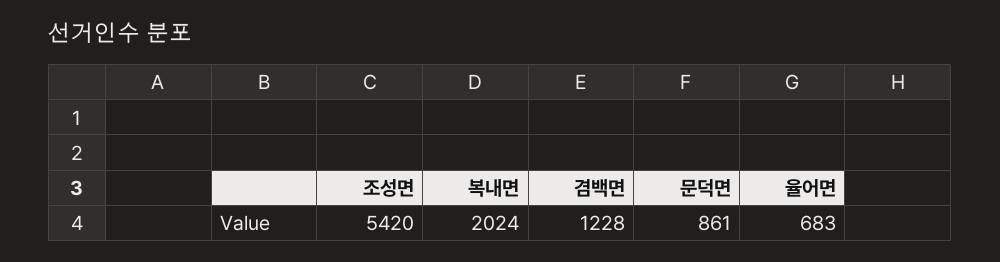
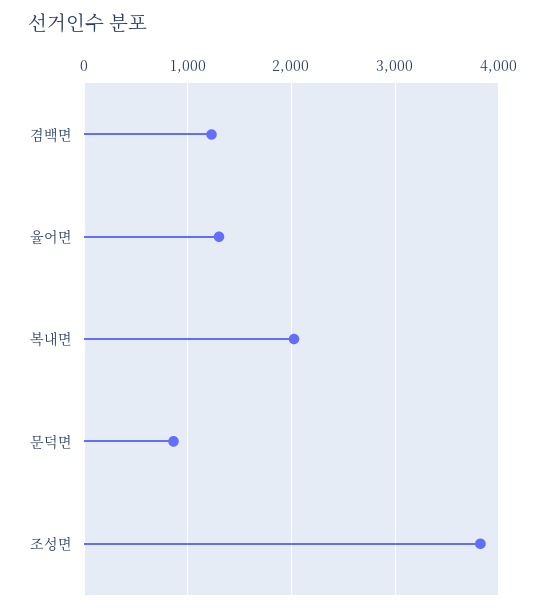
조성면: 5420 -> 3800
율어면: 683 -> 1300

